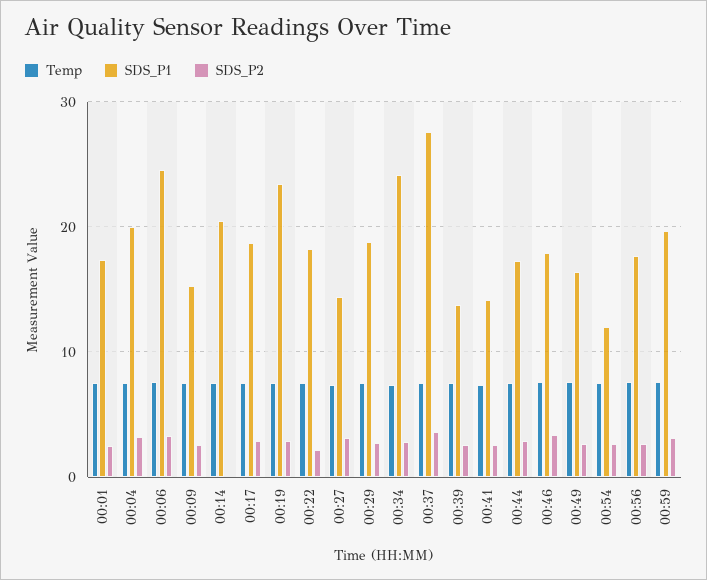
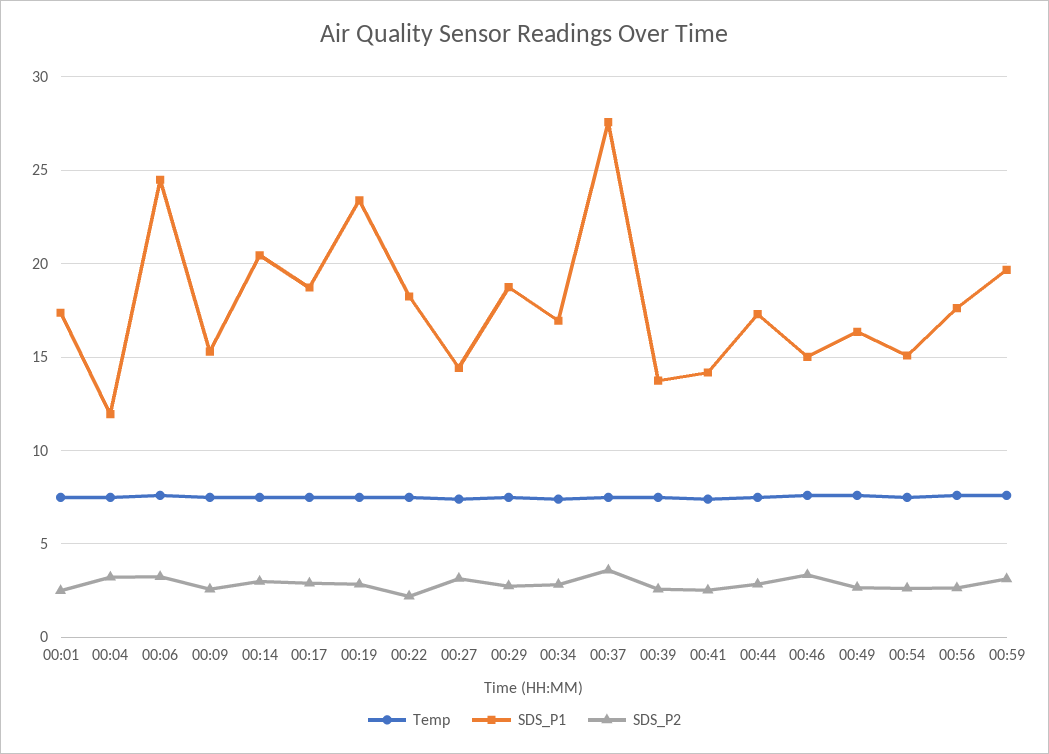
SDS_P1, 00:04: 20 -> 12
SDS_P2, 00:14: 0 -> 3
SDS_P1, 00:34: 24 -> 17
SDS_P1, 00:46: 18 -> 15
SDS_P1, 00:54: 12 -> 15

